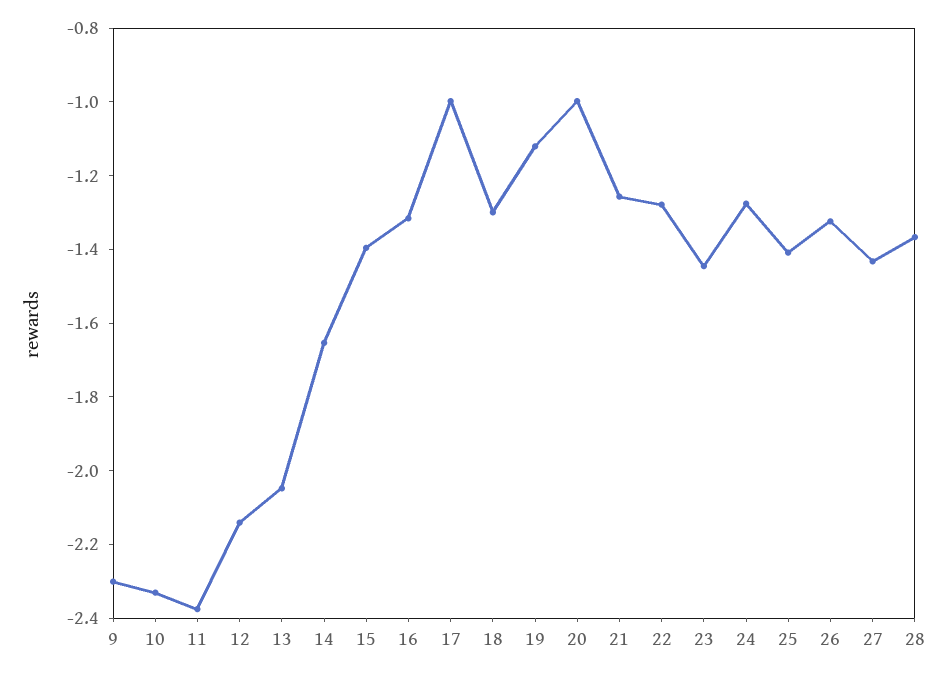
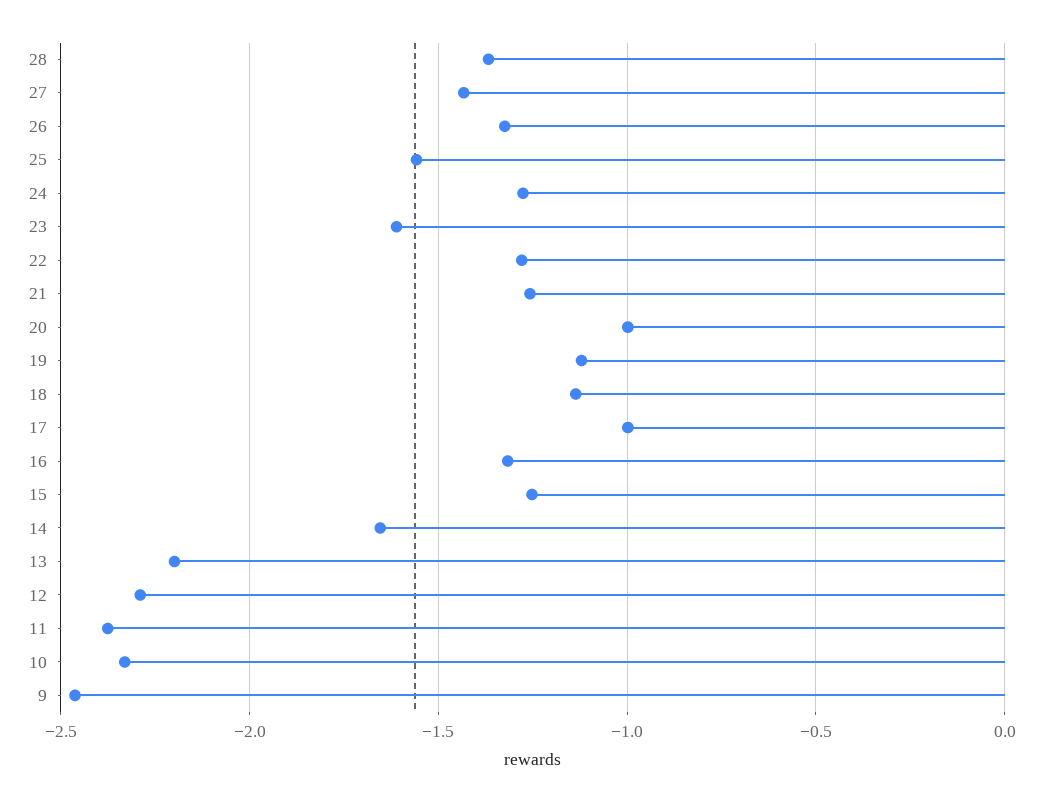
9: -2.3 -> -2.45
12: -2.15 -> -2.3
13: -2.05 -> -2.2
15: -1.4 -> -1.25
18: -1.3 -> -1.15
23: -1.45 -> -1.6
25: -1.4 -> -1.55

